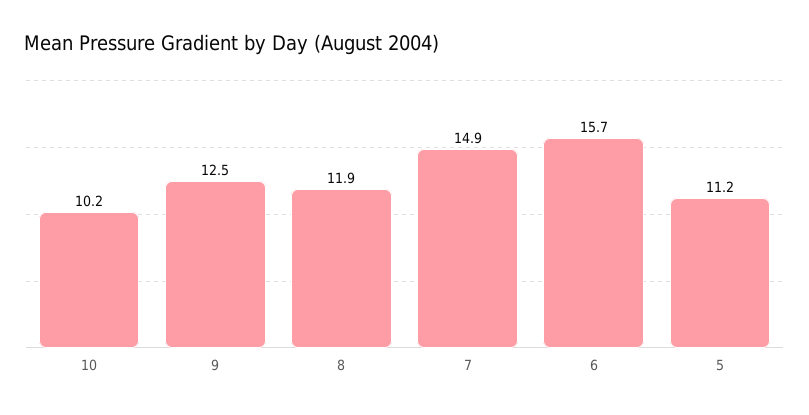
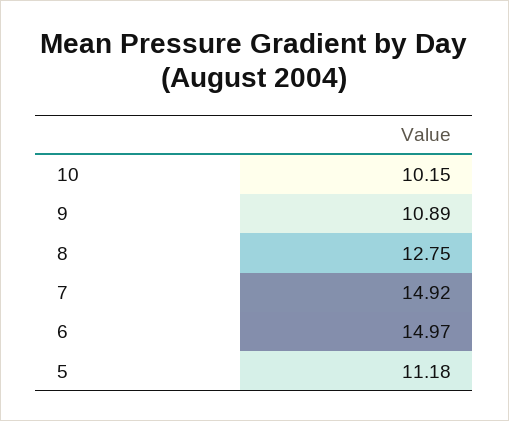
9: 12.5 -> 10.89
8: 11.9 -> 12.75
6: 15.7 -> 14.97

